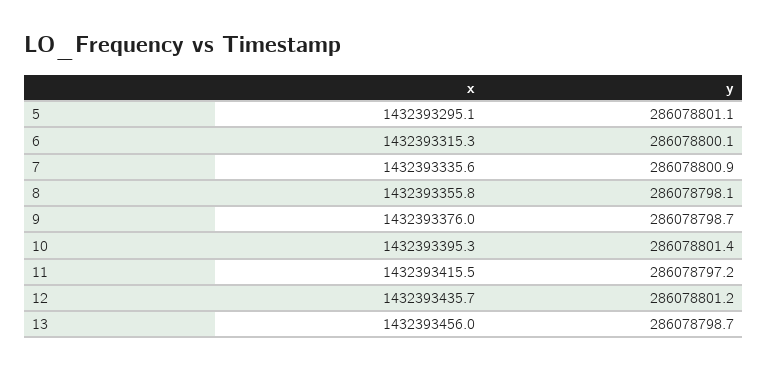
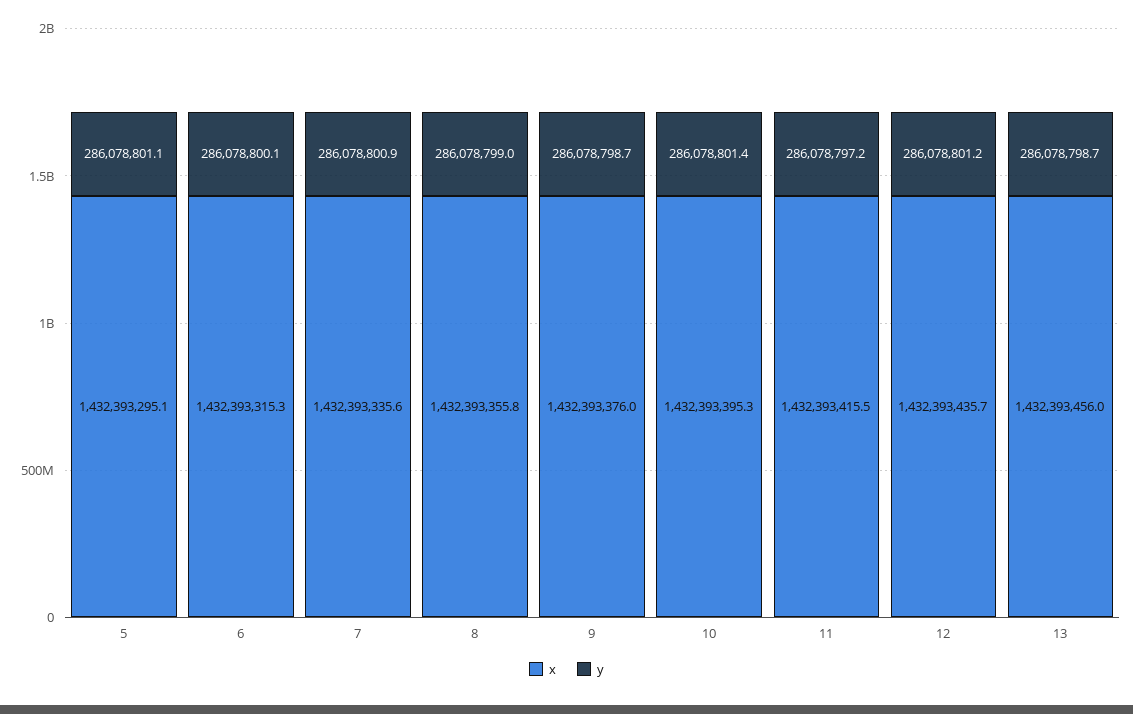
y, 8: 286078798.1 -> 286078799

